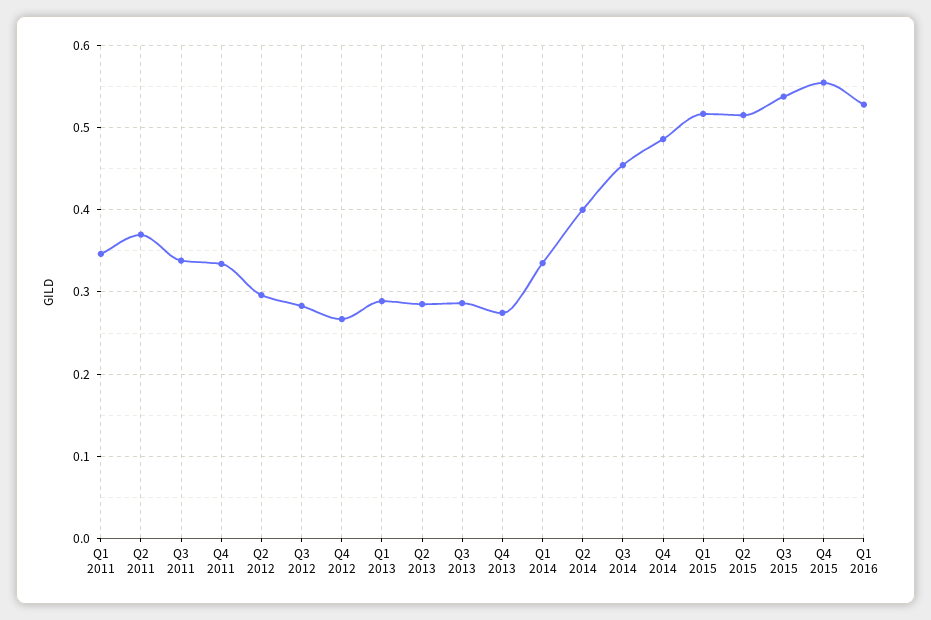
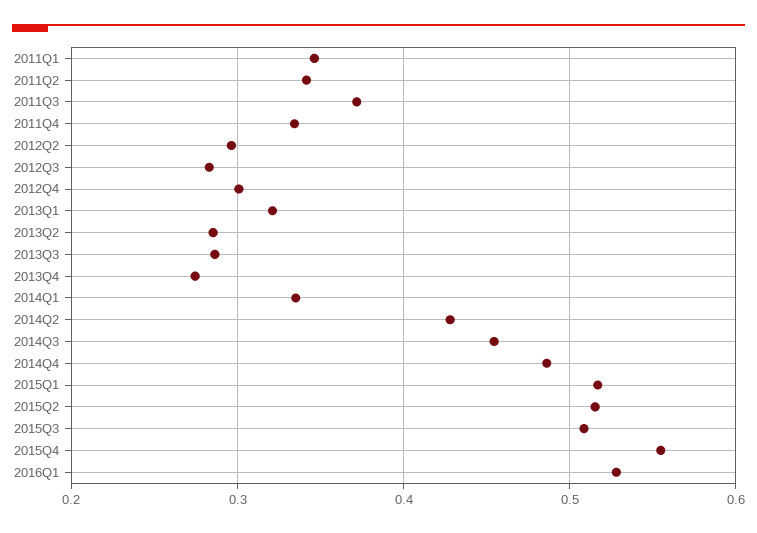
Q2 2011: 0.37 -> 0.34
Q3 2011: 0.34 -> 0.37
Q4 2012: 0.27 -> 0.3
Q1 2013: 0.29 -> 0.32
Q2 2014: 0.4 -> 0.43
Q3 2015: 0.54 -> 0.51

